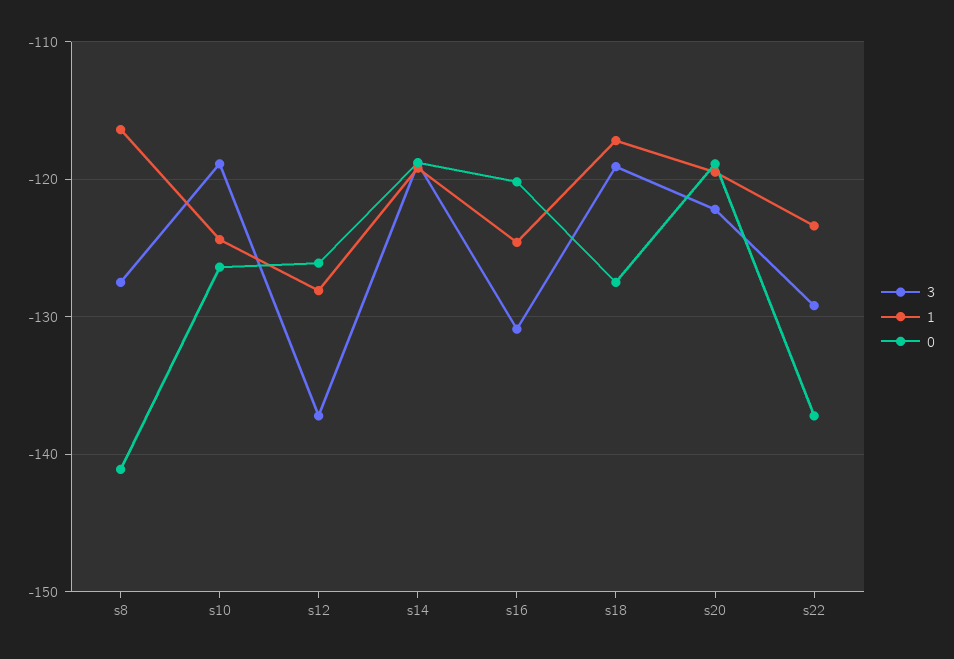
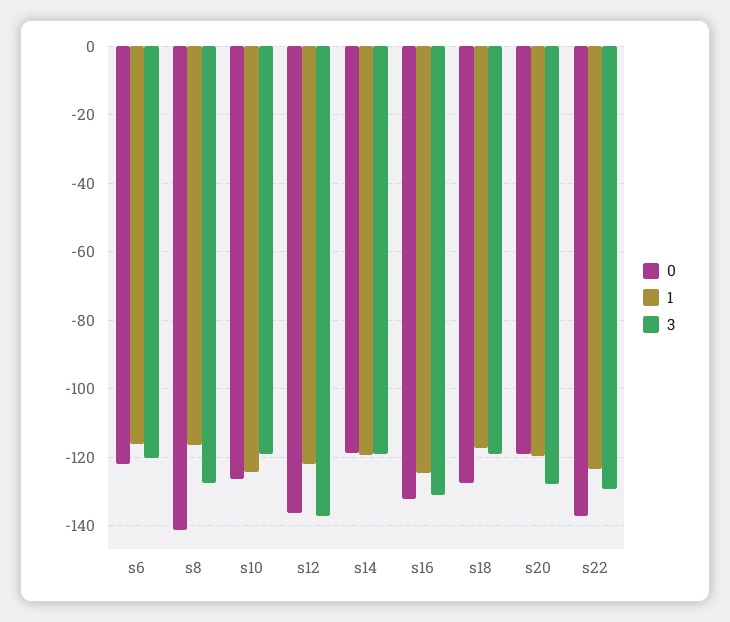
1, s12: -128 -> -122
0, s12: -126 -> -136
0, s16: -120 -> -132
3, s20: -122 -> -128
0, s6: none -> -122
1, s6: none -> -116
3, s6: none -> -120

